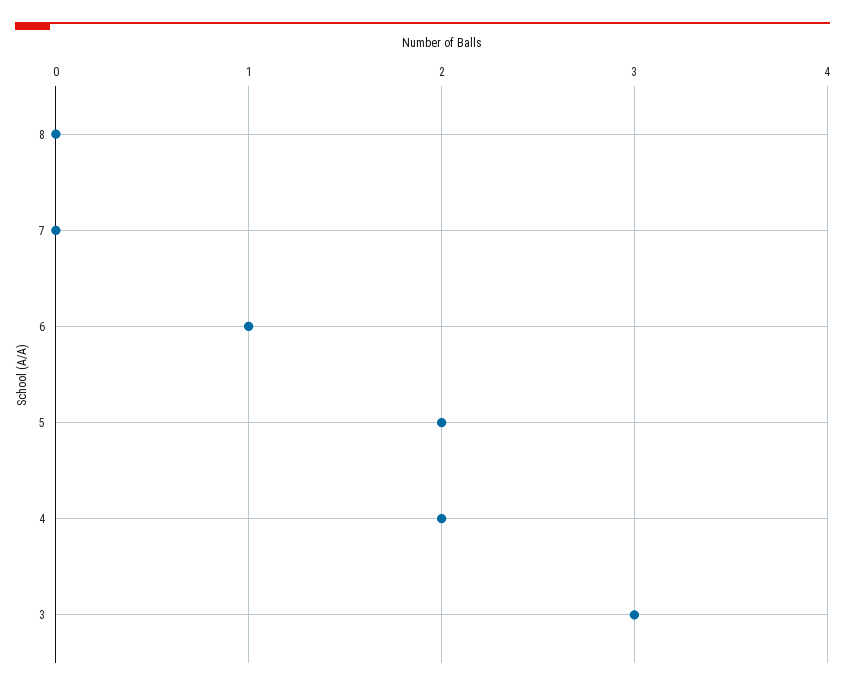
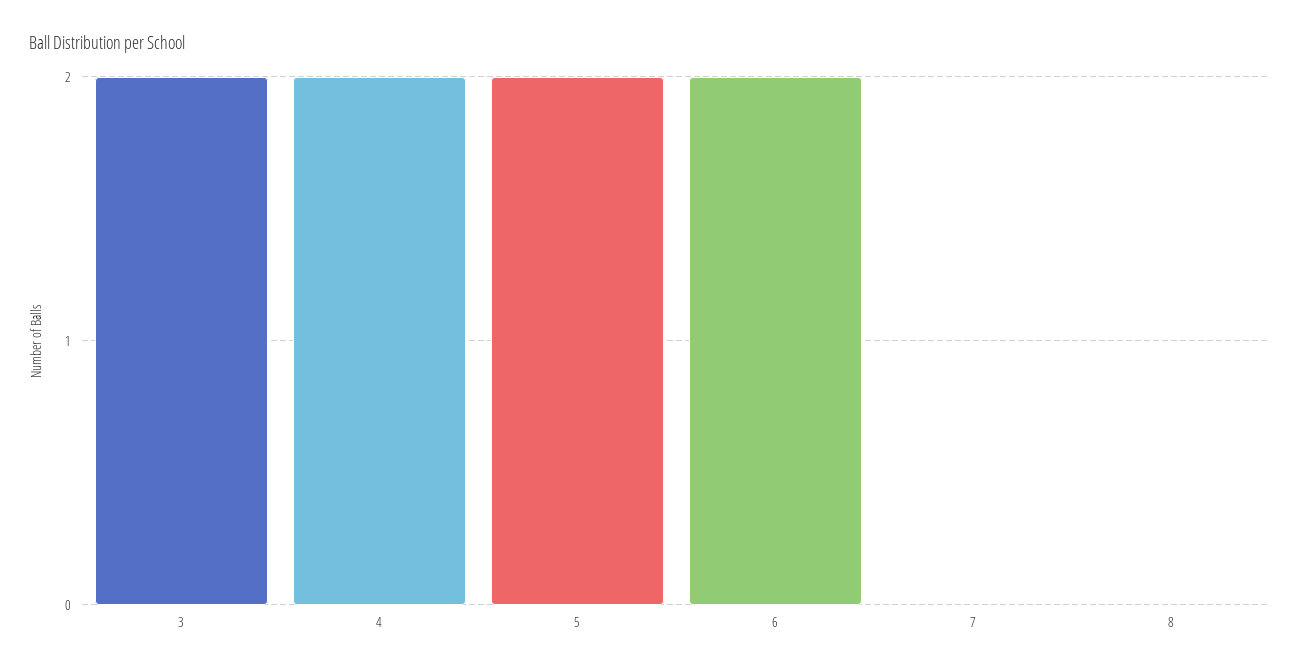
6: 1 -> 2
3: 3 -> 2

